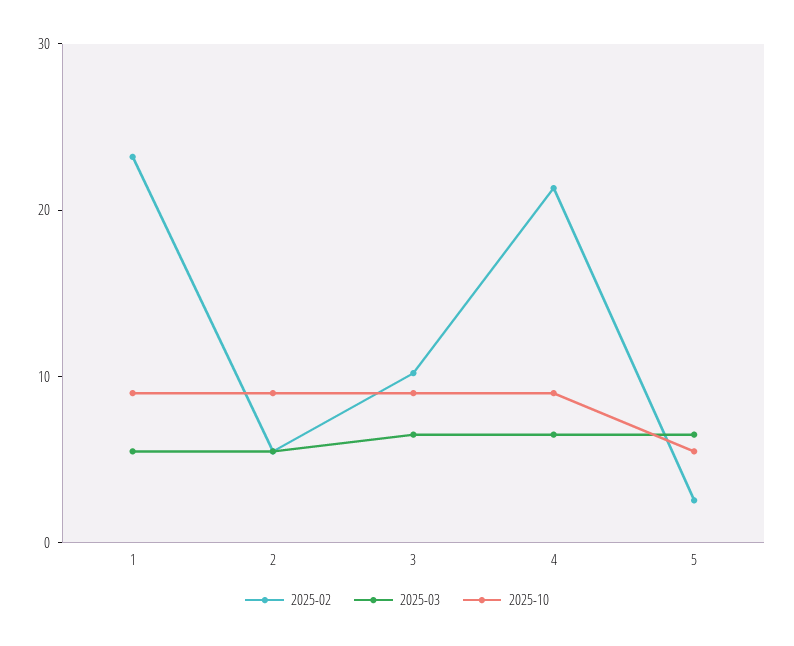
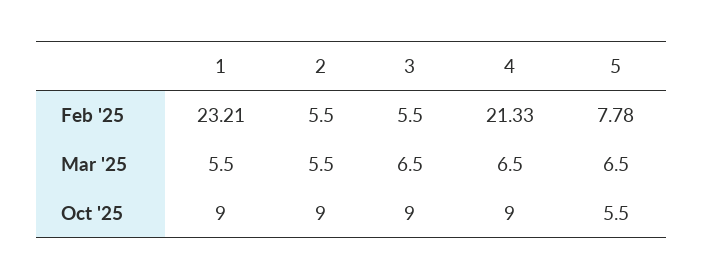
2025-02, 3: 10 -> 5.5
2025-02, 5: 2 -> 7.78

